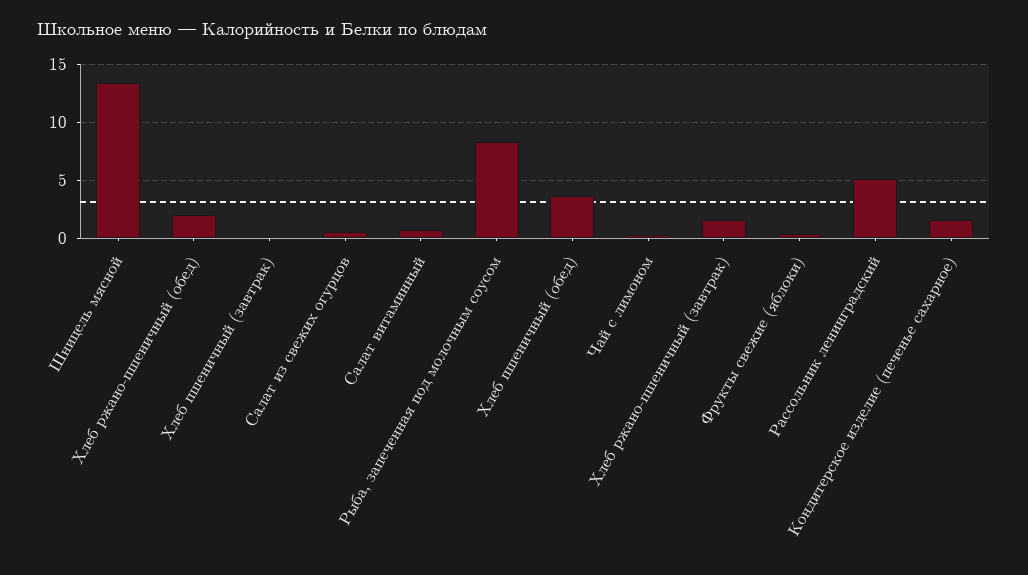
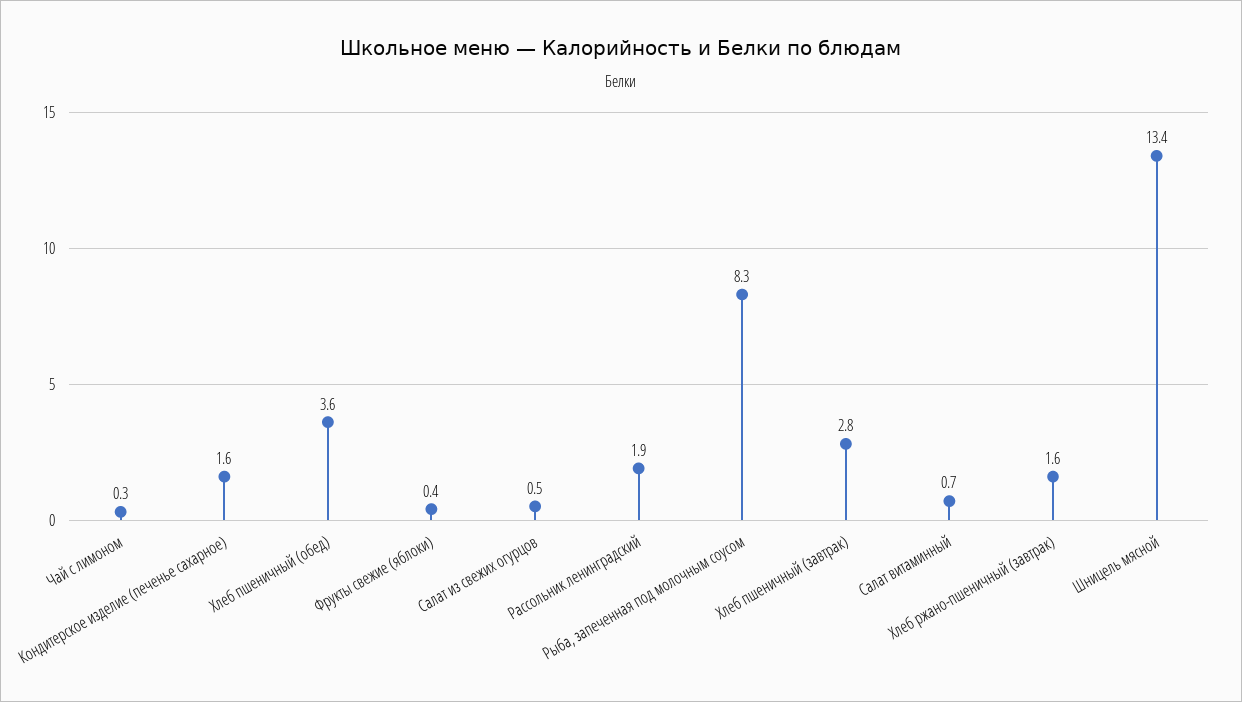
Хлеб ржано-пшеничный (обед): 2 -> none
Хлеб пшеничный (завтрак): 0 -> 2.8
Рассольник ленинградский: 5 -> 1.9

